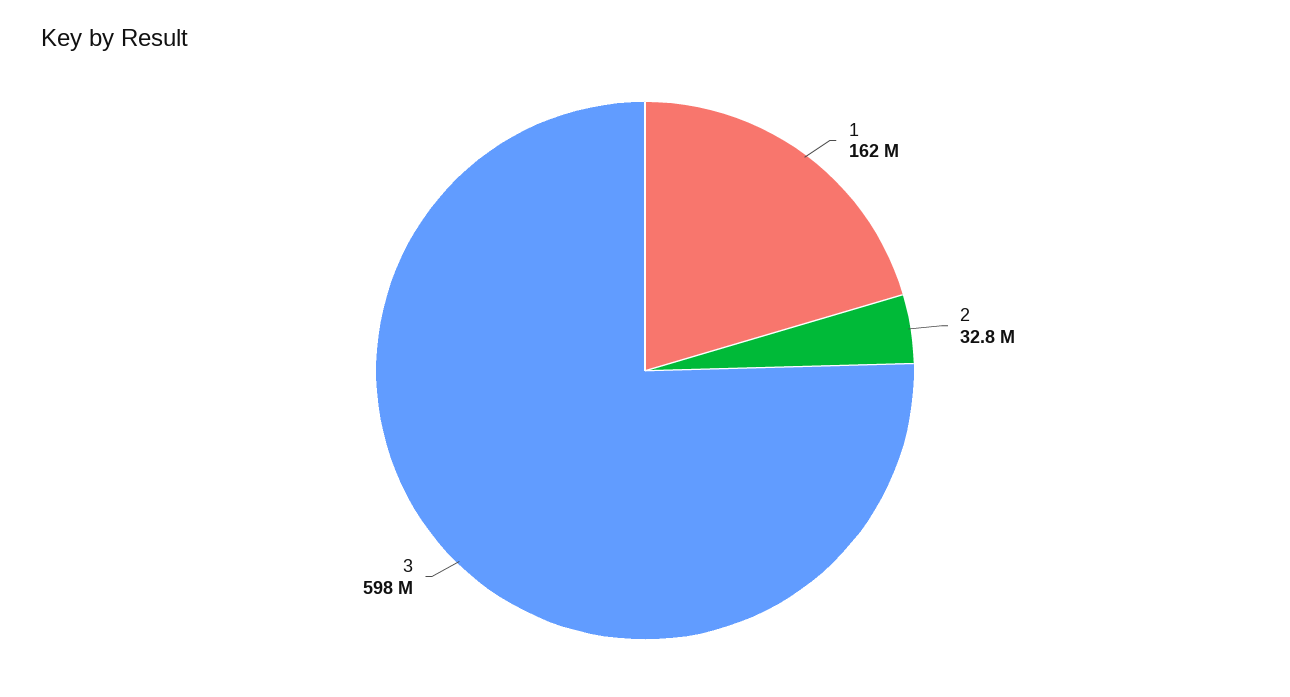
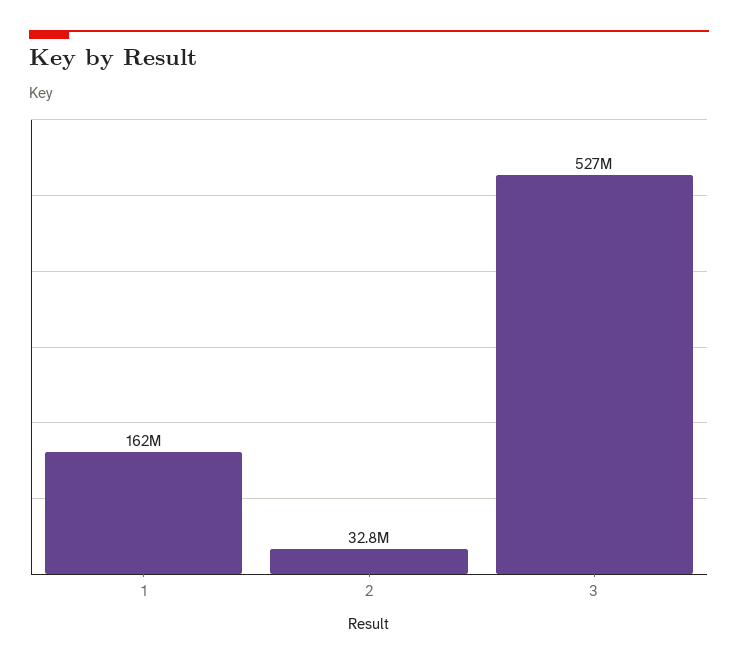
3: 598000000 -> 527000000

